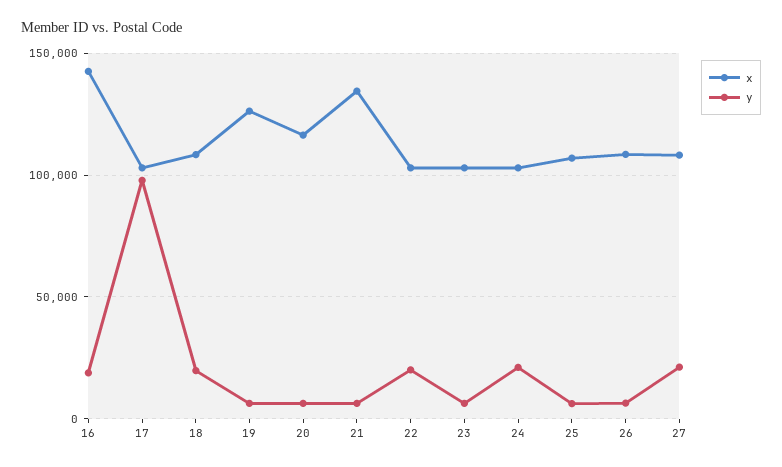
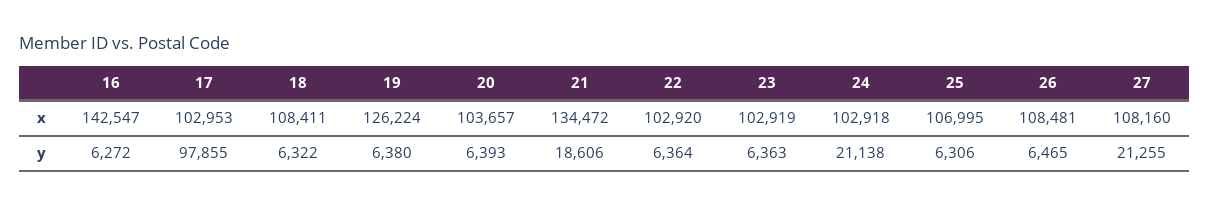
y, 16: 20000 -> 6272
y, 18: 20000 -> 6322
x, 20: 115000 -> 103657
y, 21: 5000 -> 18606
y, 22: 20000 -> 6364

